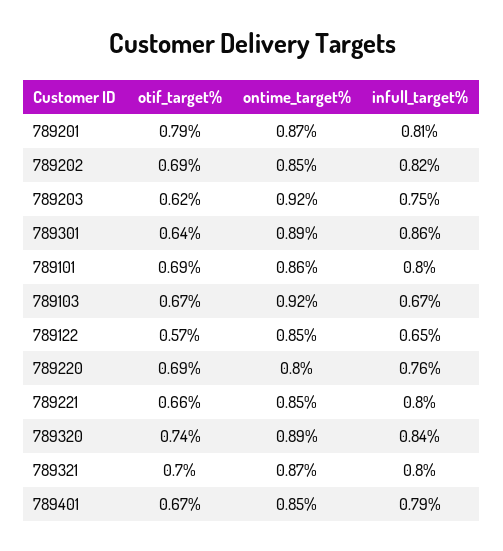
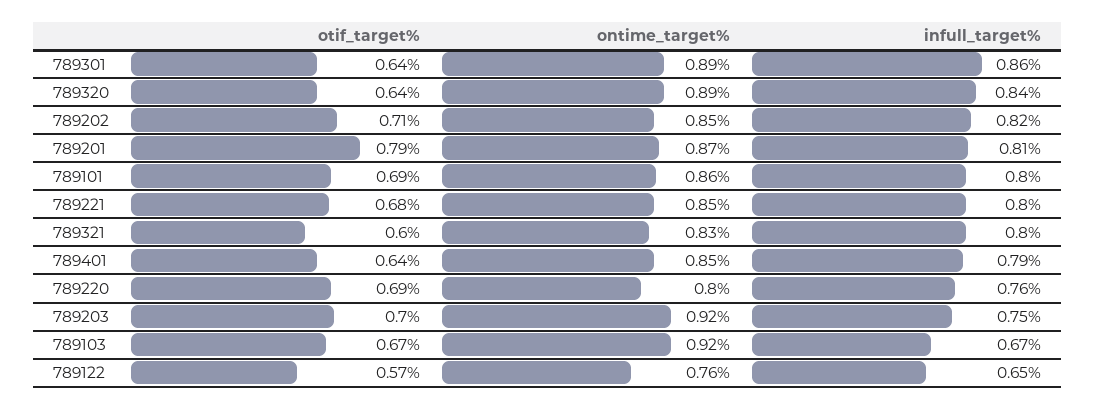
otif_target%, 789202: 0.69 -> 0.71
otif_target%, 789203: 0.62 -> 0.7
ontime_target%, 789122: 0.85 -> 0.76
otif_target%, 789221: 0.66 -> 0.68
otif_target%, 789320: 0.74 -> 0.64
otif_target%, 789321: 0.7 -> 0.6
ontime_target%, 789321: 0.87 -> 0.83
otif_target%, 789401: 0.67 -> 0.64

